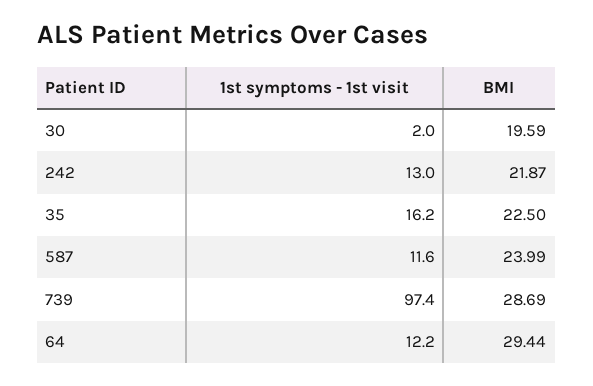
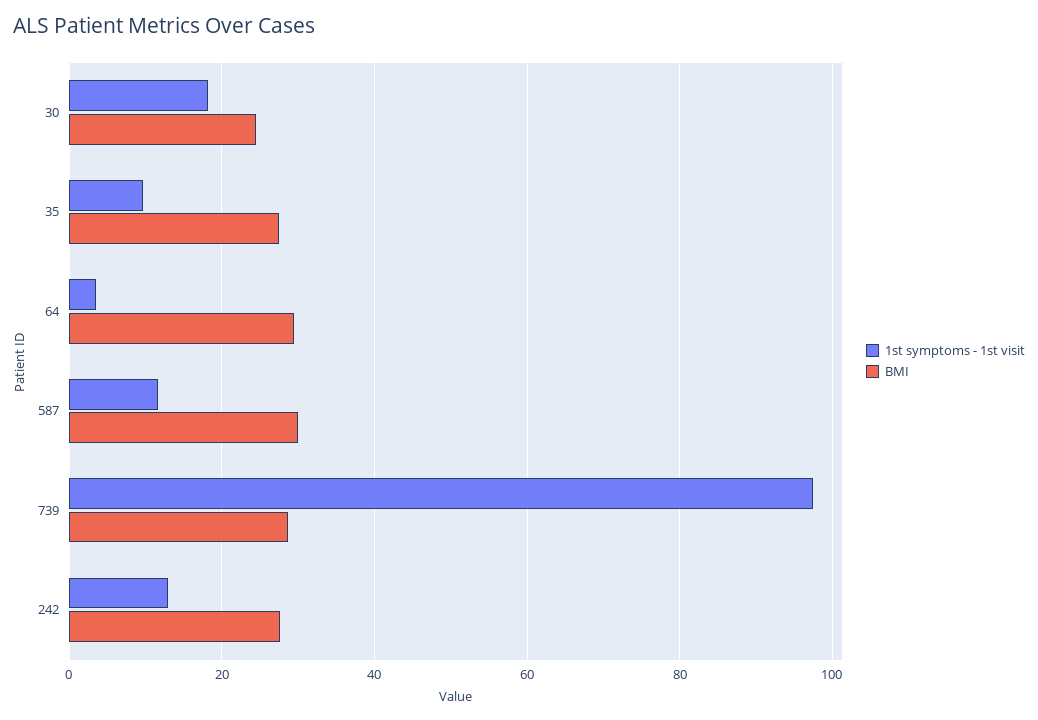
1st symptoms - 1st visit, 30: 2 -> 18
BMI, 30: 19.59 -> 24
BMI, 242: 21.87 -> 28
1st symptoms - 1st visit, 35: 16.2 -> 10
BMI, 35: 22.5 -> 28
BMI, 587: 23.99 -> 30
1st symptoms - 1st visit, 64: 12.2 -> 4

